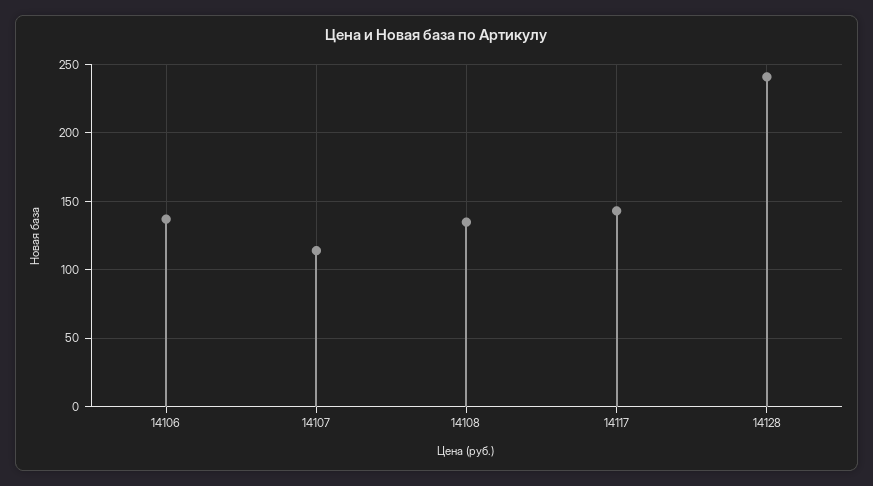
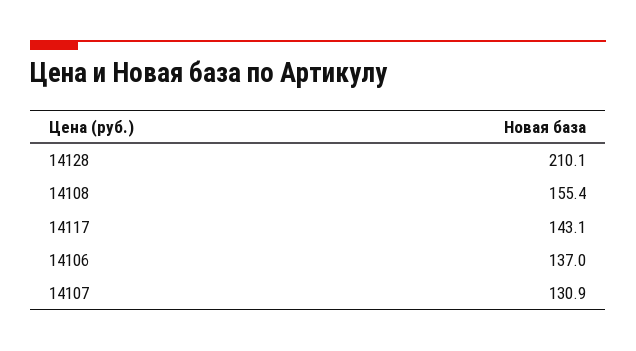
14107: 115 -> 130.9
14108: 135 -> 155.4
14128: 240 -> 210.1

